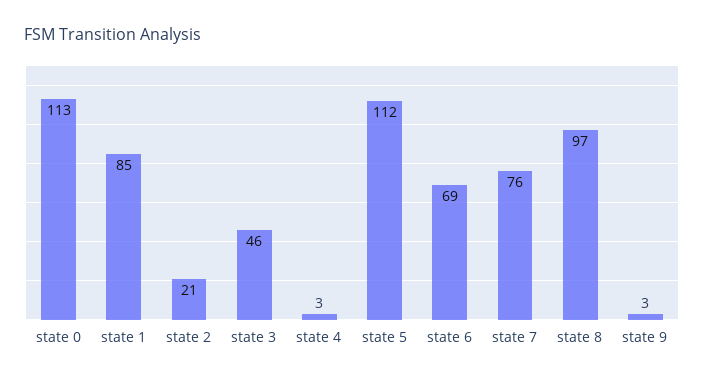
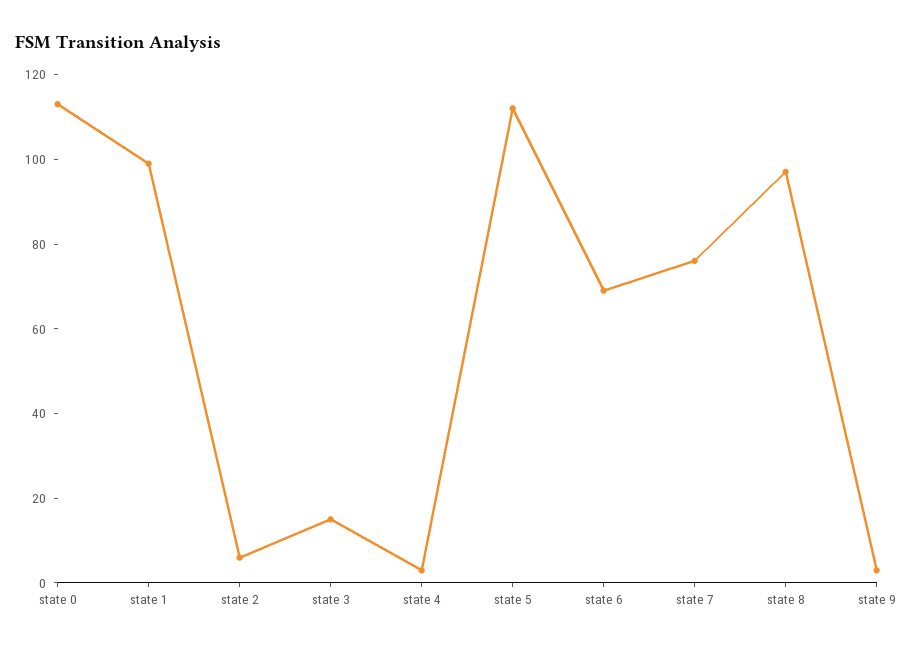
state 1: 85 -> 100
state 2: 21 -> 5
state 3: 46 -> 15

